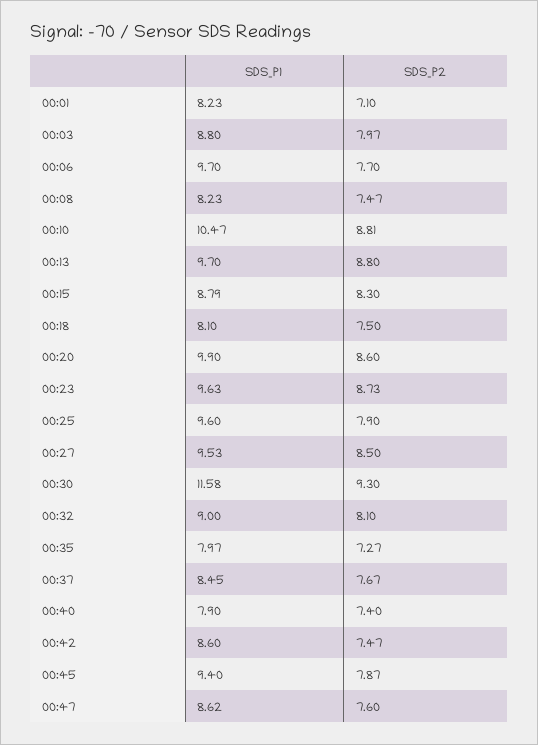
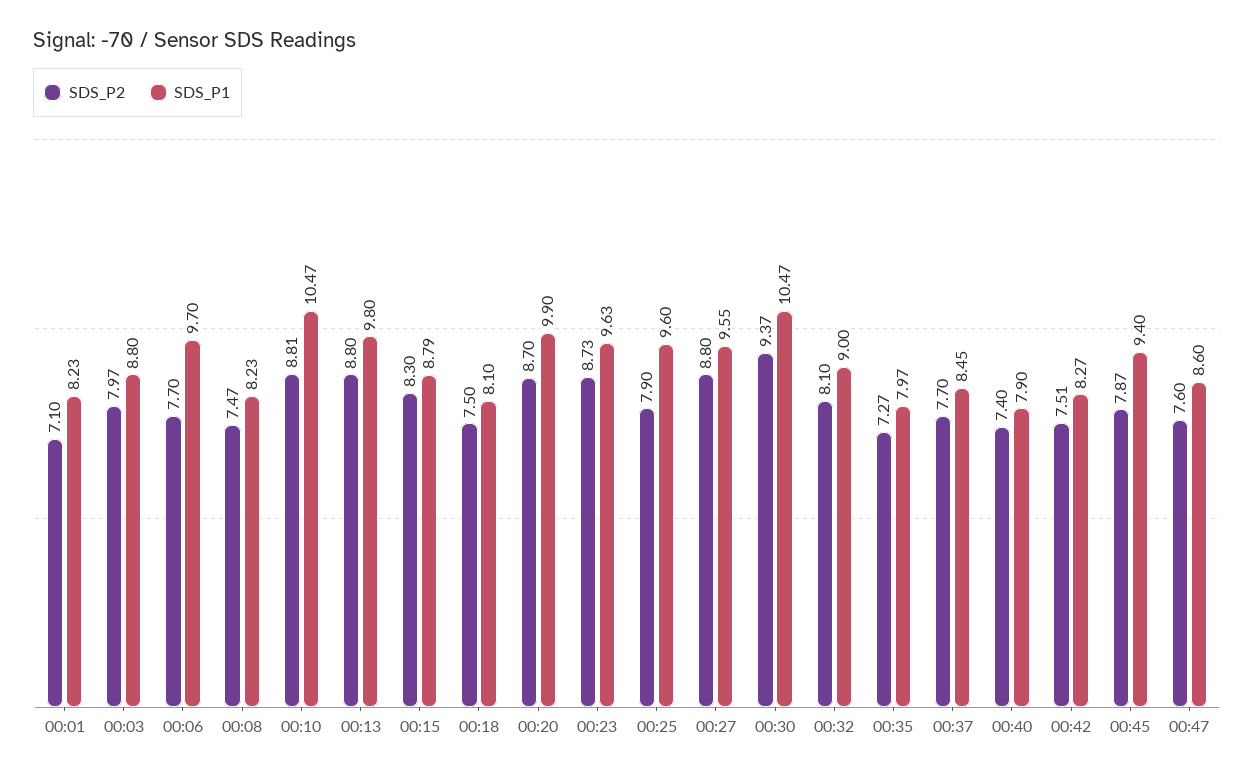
SDS_P1, 00:13: 9.7 -> 9.8
SDS_P2, 00:20: 8.6 -> 8.7
SDS_P1, 00:27: 9.53 -> 9.55
SDS_P2, 00:27: 8.5 -> 8.8
SDS_P1, 00:30: 11.58 -> 10.47
SDS_P2, 00:30: 9.3 -> 9.37
SDS_P2, 00:37: 7.67 -> 7.7
SDS_P1, 00:42: 8.6 -> 8.27
SDS_P2, 00:42: 7.47 -> 7.51
SDS_P1, 00:47: 8.62 -> 8.6

